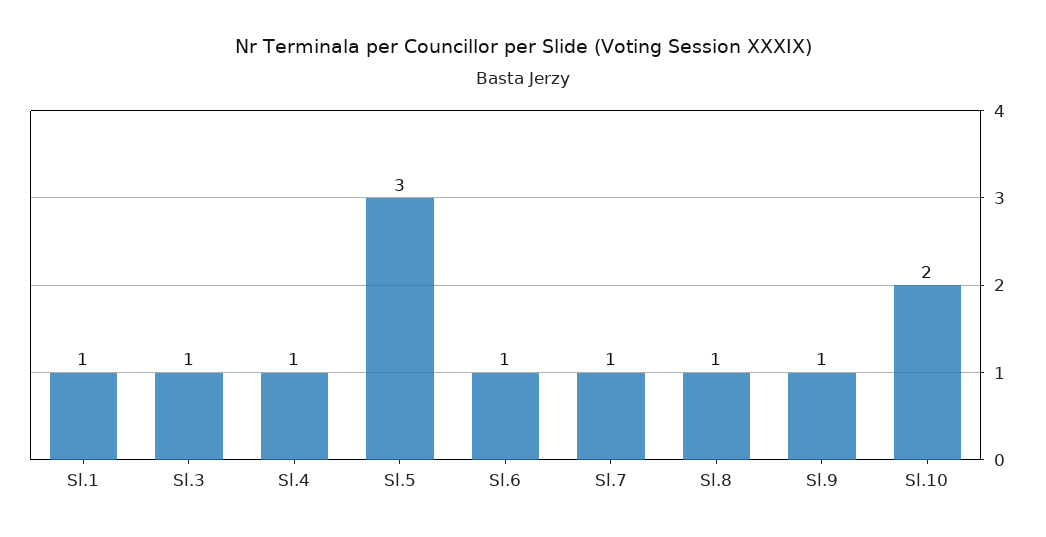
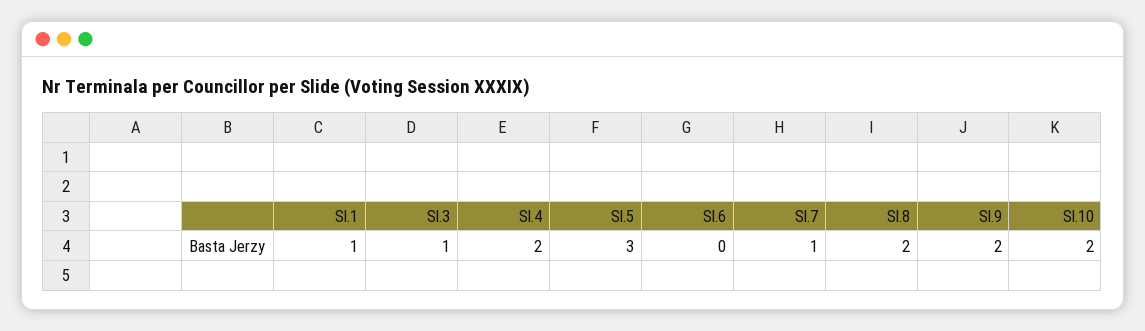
Sl.4: 1 -> 2
Sl.6: 1 -> 0
Sl.8: 1 -> 2
Sl.9: 1 -> 2

